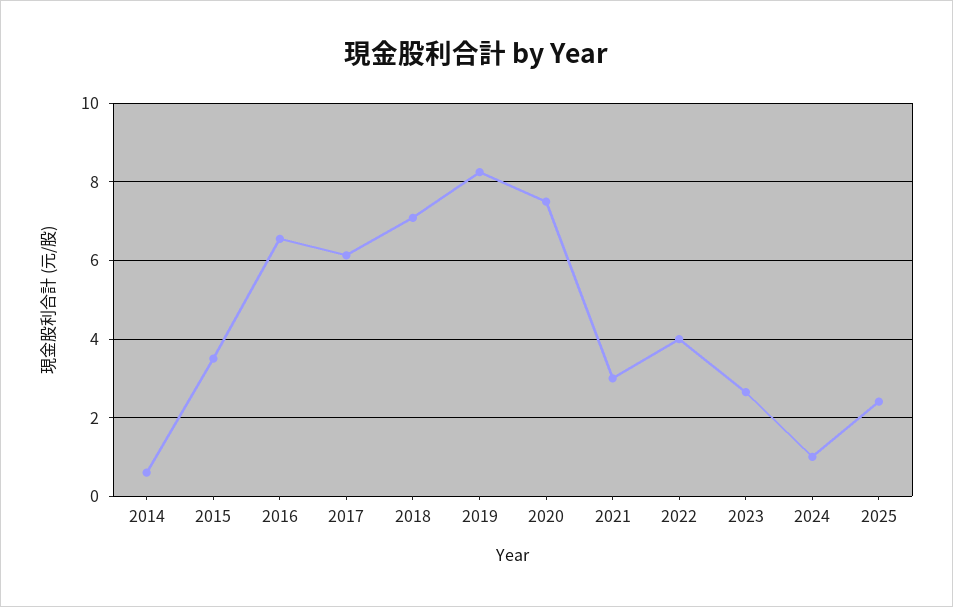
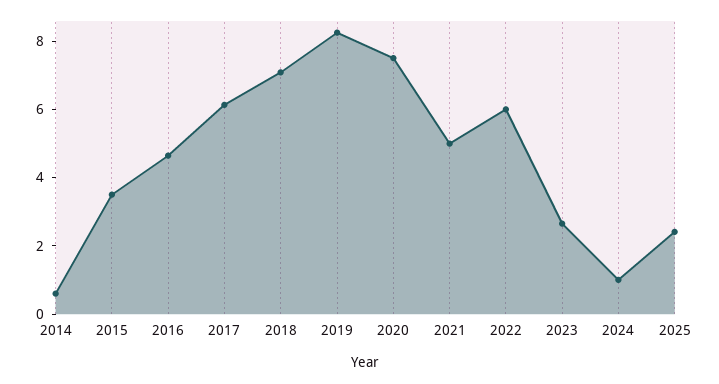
2016: 6.6 -> 4.5
2021: 3 -> 5
2022: 4 -> 6

